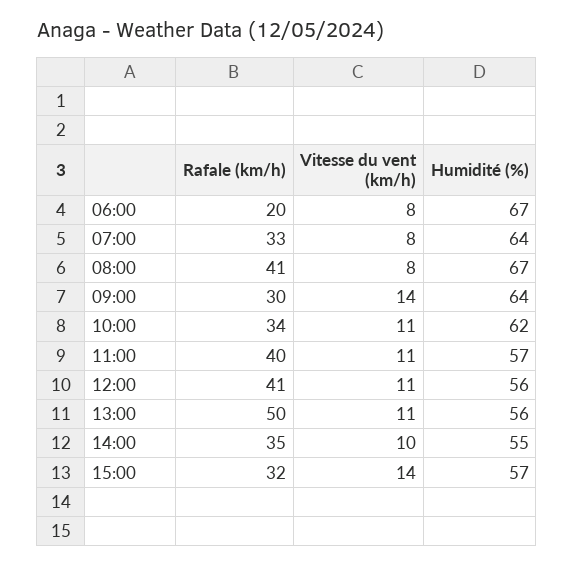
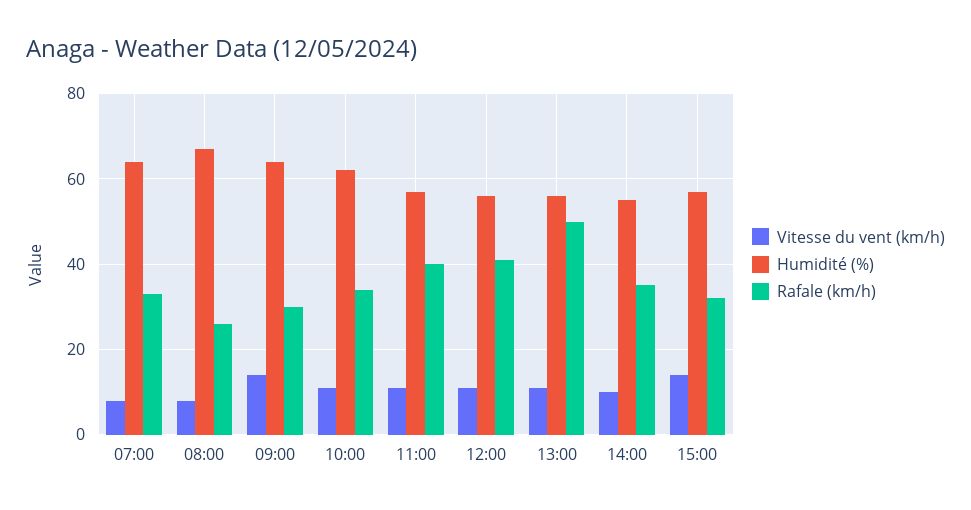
Rafale (km/h), 06:00: 20 -> none
Vitesse du vent (km/h), 06:00: 8 -> none
Humidité (%), 06:00: 67 -> none
Rafale (km/h), 08:00: 41 -> 25

